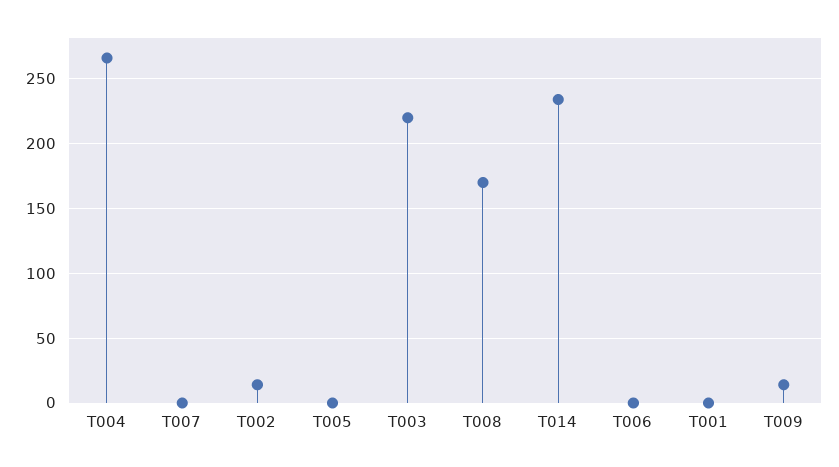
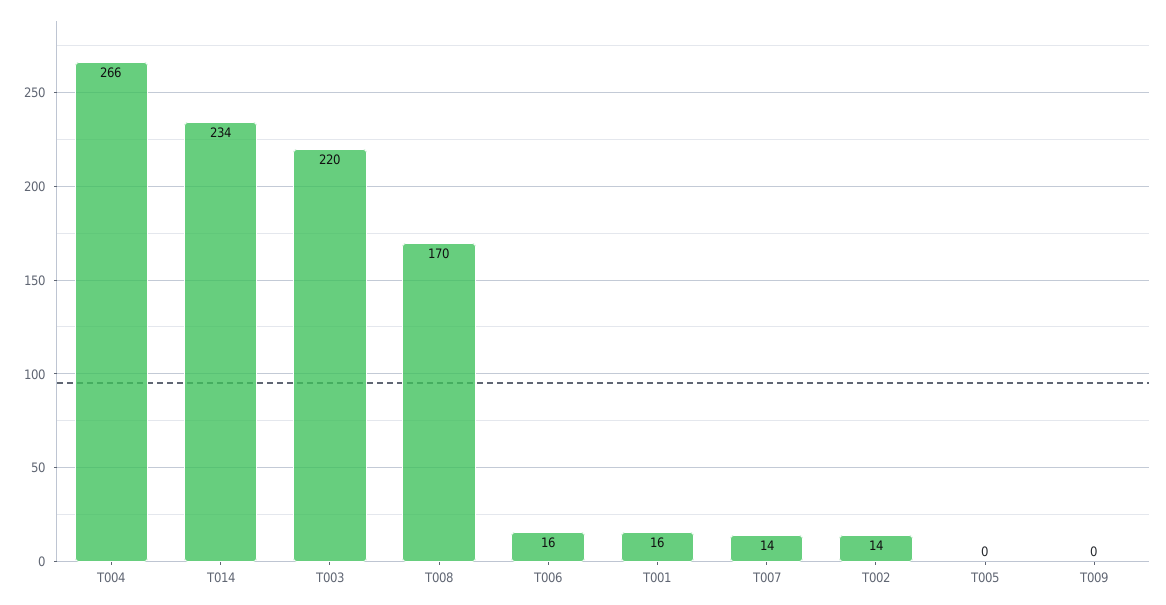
T007: 0 -> 14
T006: 0 -> 16
T001: 0 -> 16
T009: 15 -> 0

